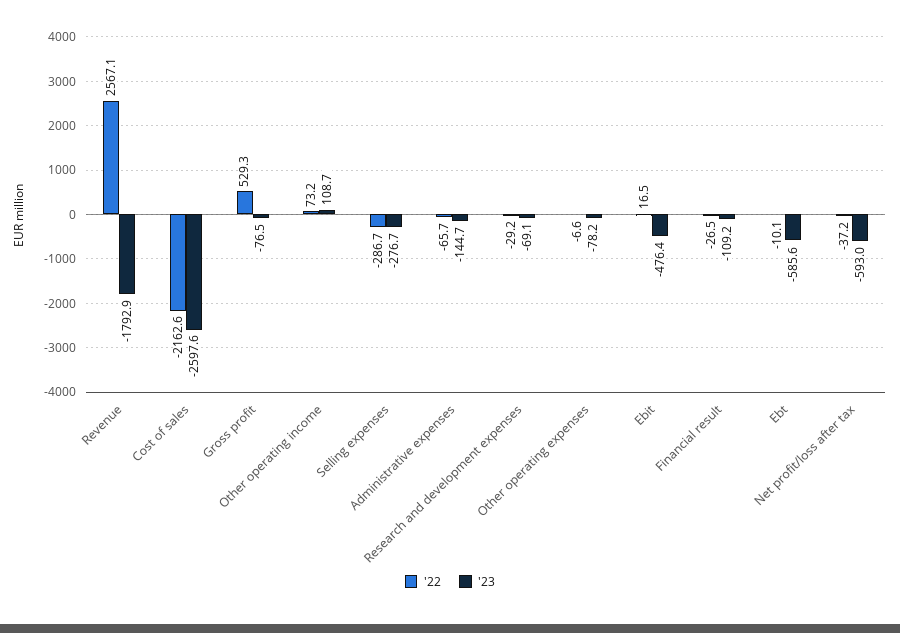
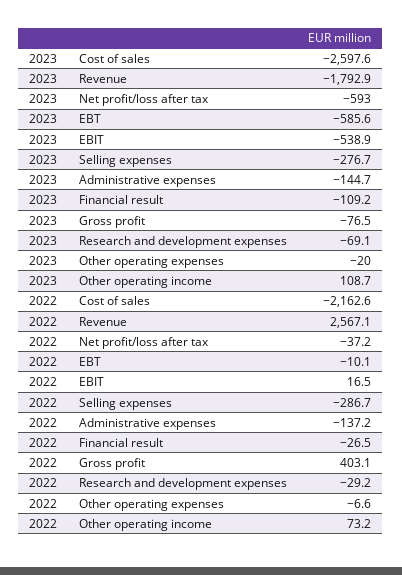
'22, Gross profit: 529.3 -> 403.1
'22, Administrative expenses: -65.7 -> -137.2
'23, Other operating expenses: -78.2 -> -20
'23, Ebit: -476.4 -> -538.9

